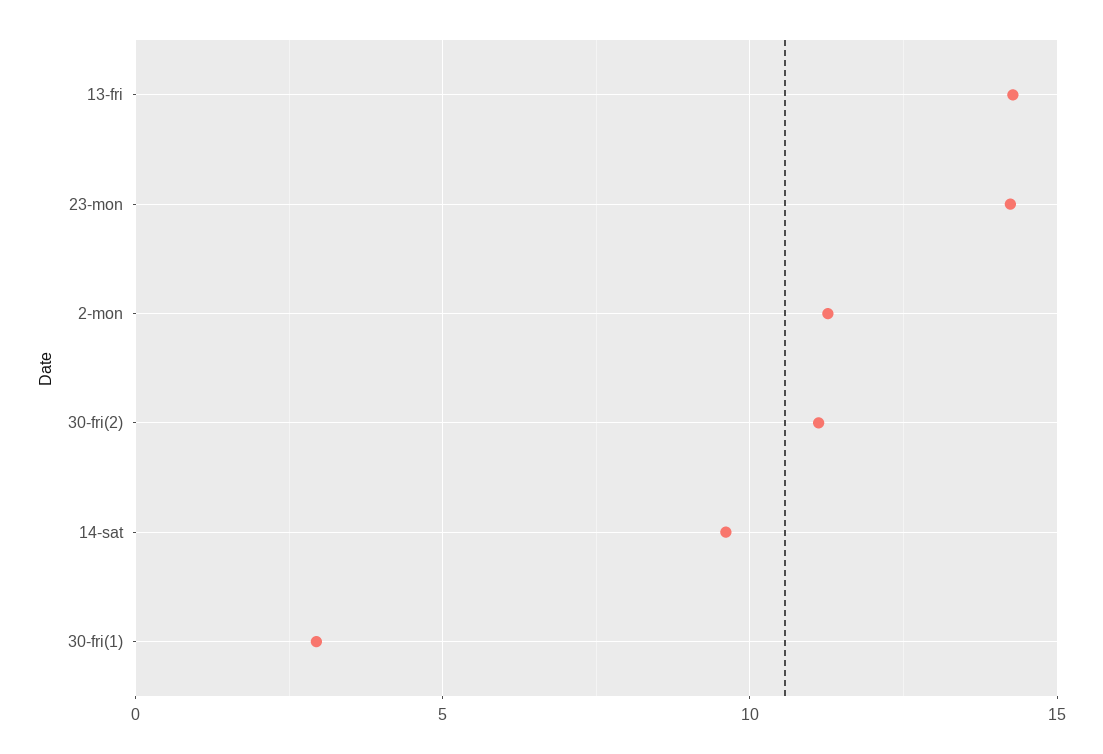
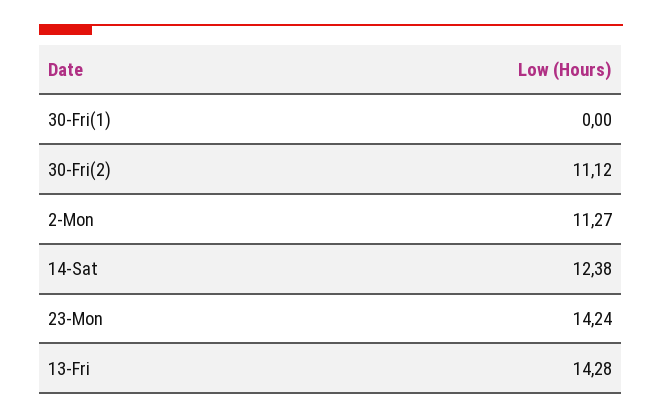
14-sat: 9.5 -> 12.38
30-fri(1): 3 -> 0

